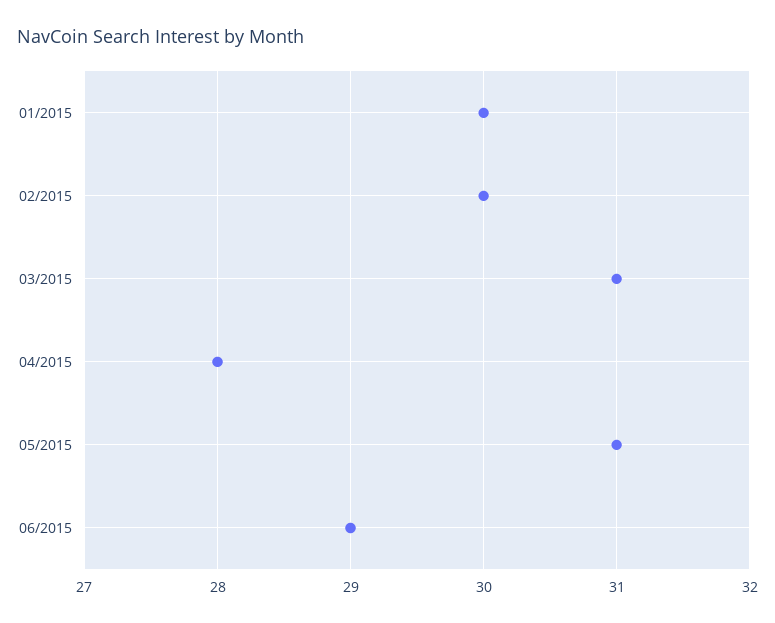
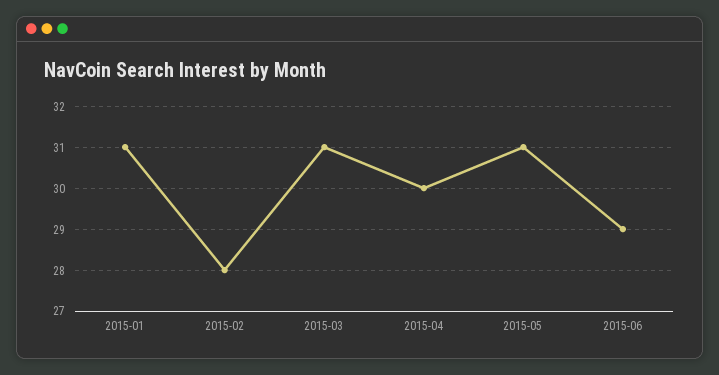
01/2015: 30 -> 31
02/2015: 30 -> 28
04/2015: 28 -> 30

